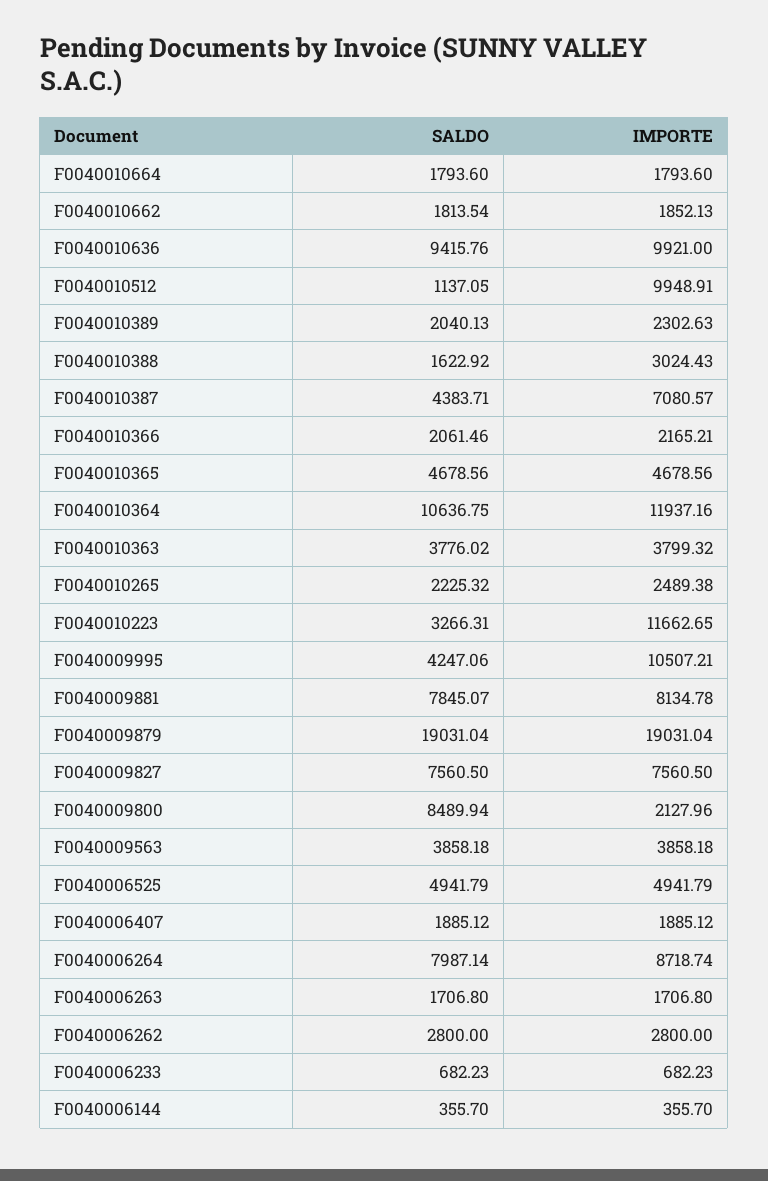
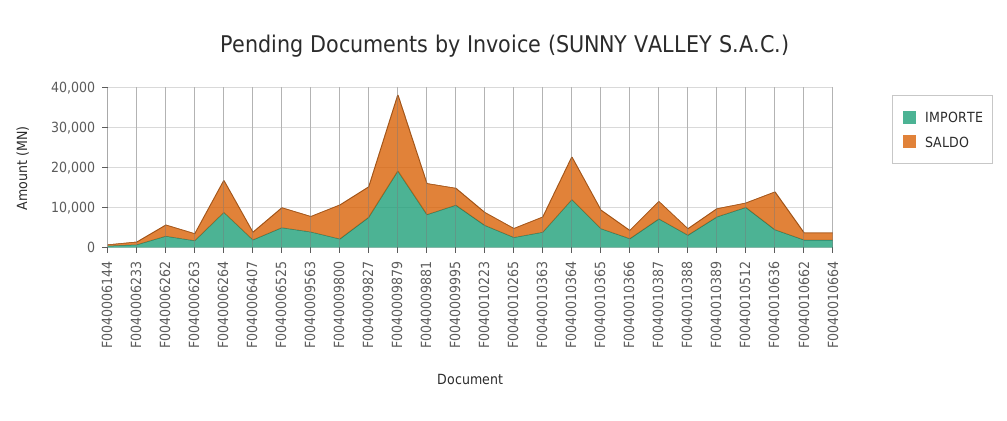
IMPORTE, F0040010636: 9921 -> 4000
IMPORTE, F0040010389: 2302.63 -> 8000
IMPORTE, F0040010223: 11662.65 -> 6000

